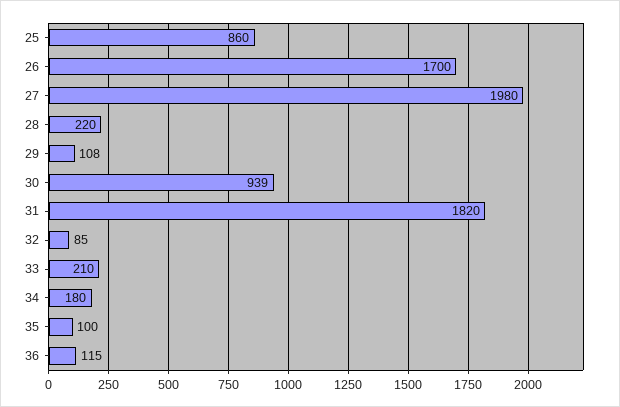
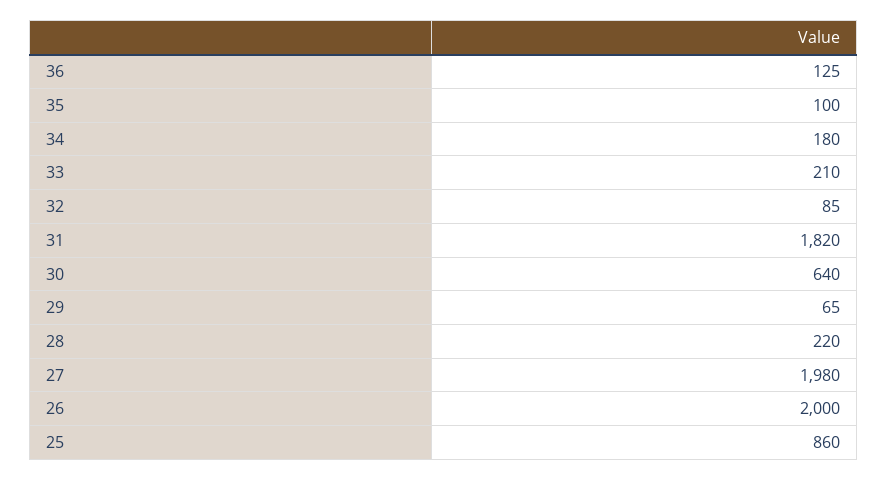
26: 1700 -> 2000
29: 108 -> 65
30: 939 -> 640
36: 115 -> 125

